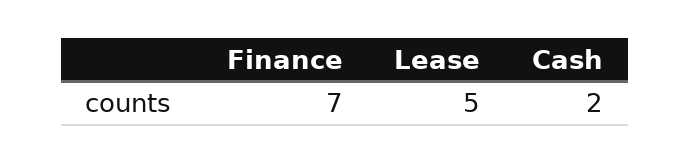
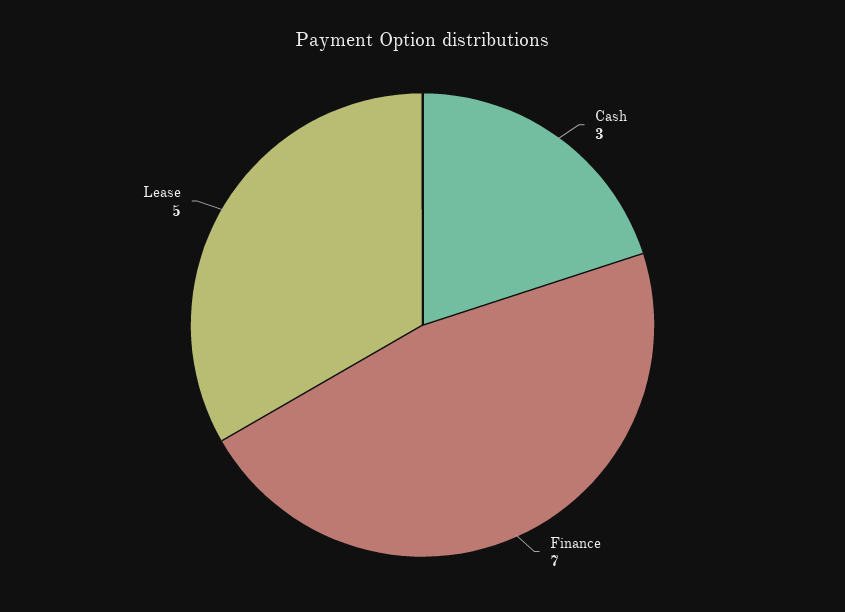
Cash: 2 -> 3

